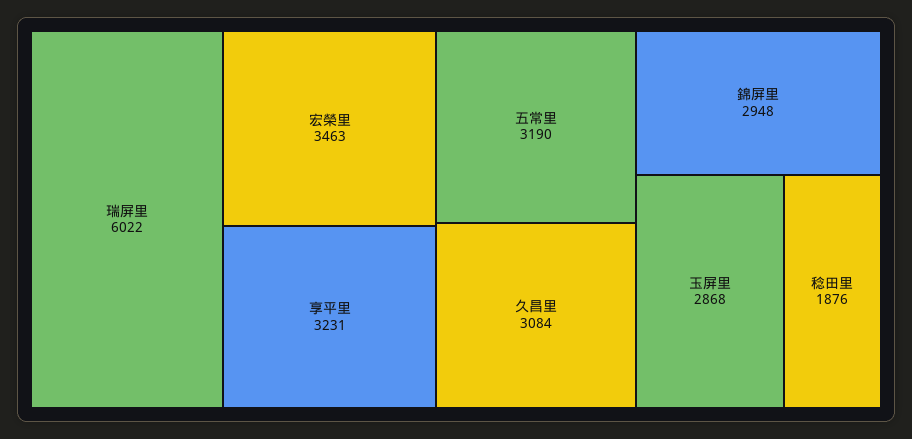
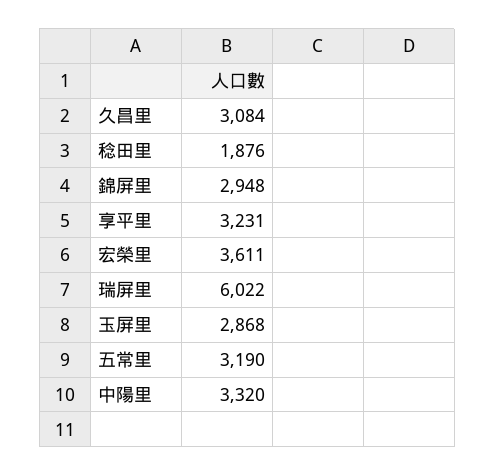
宏榮里: 3463 -> 3611
中陽里: none -> 3320

